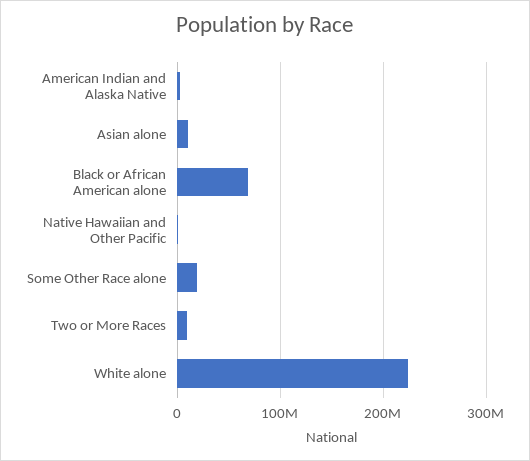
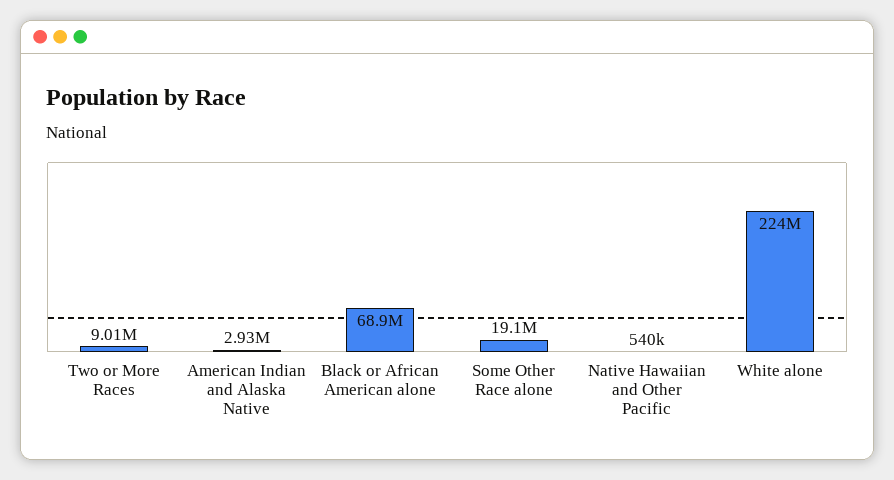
Asian alone: 10000000 -> none

